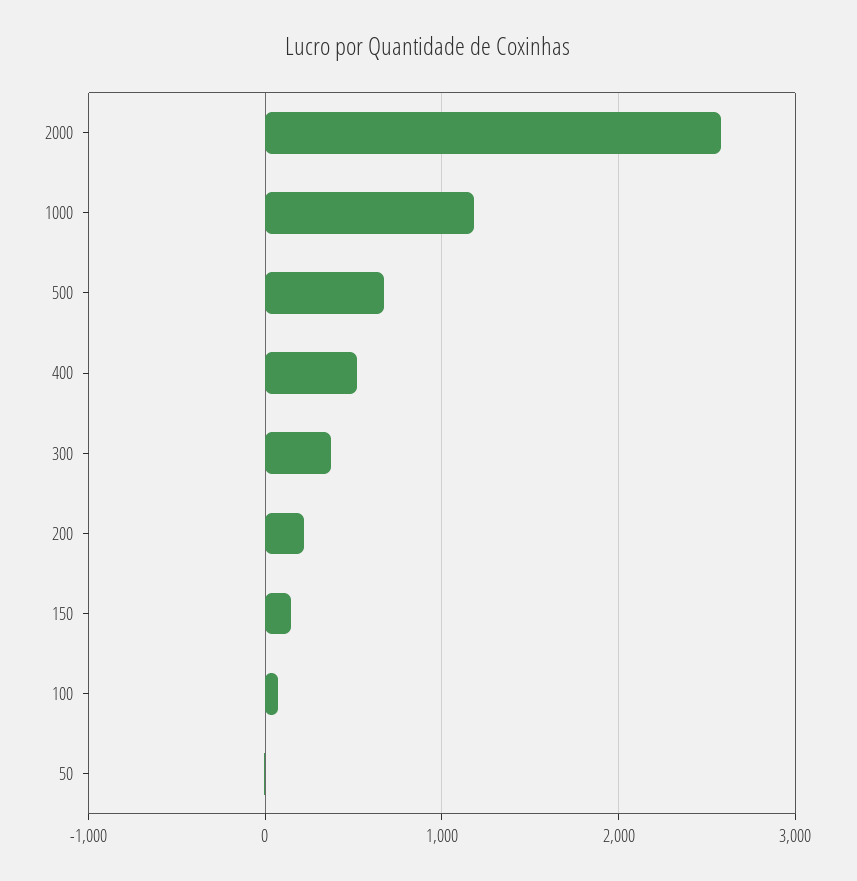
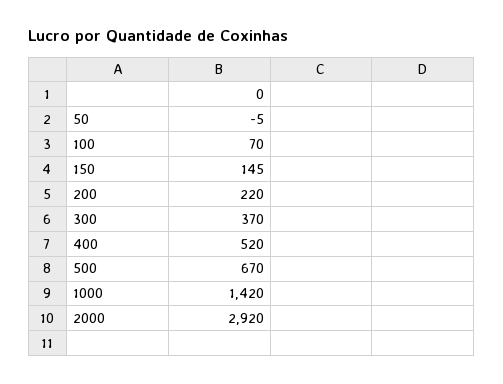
2000: 2600 -> 2920
1000: 1200 -> 1420

